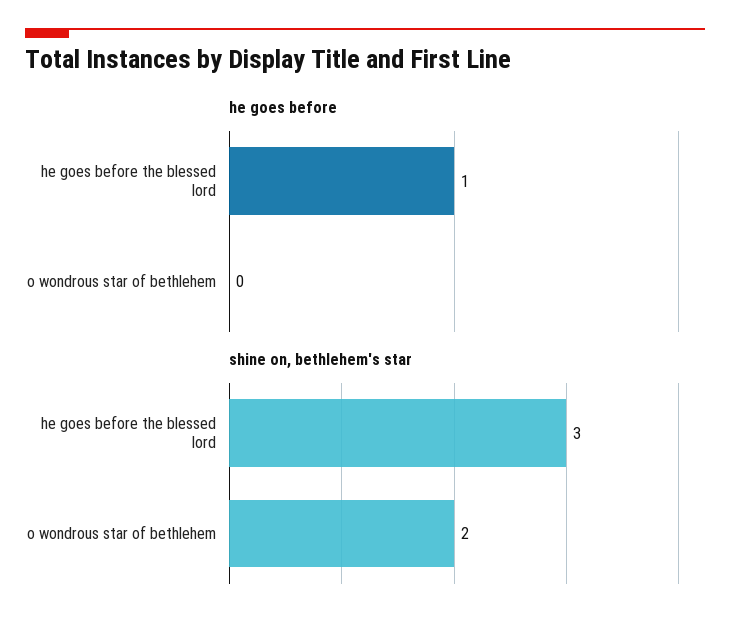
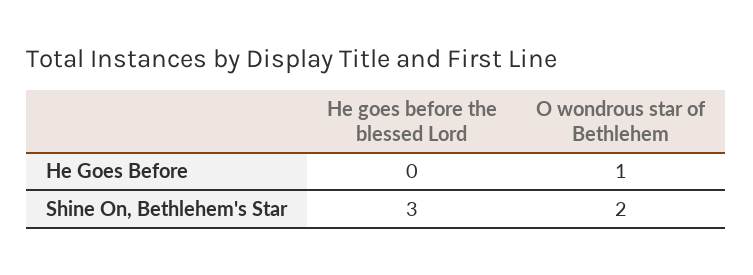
he goes before, he goes before the blessed lord: 1 -> 0
he goes before, o wondrous star of bethlehem: 0 -> 1

